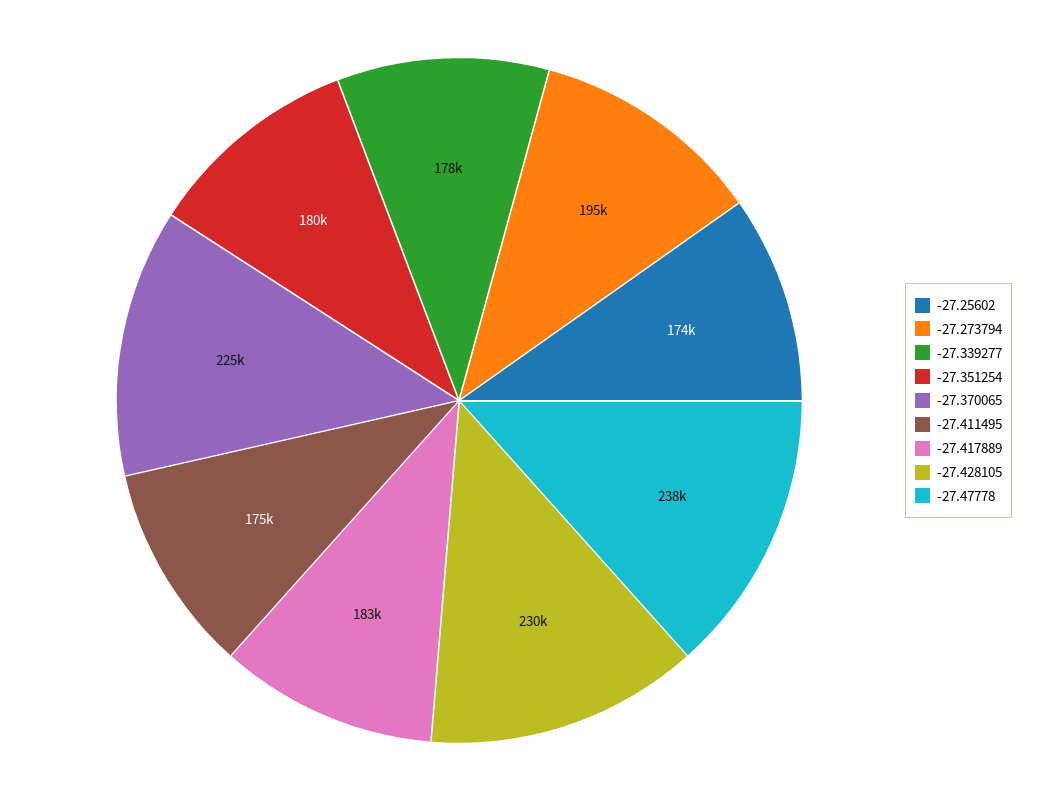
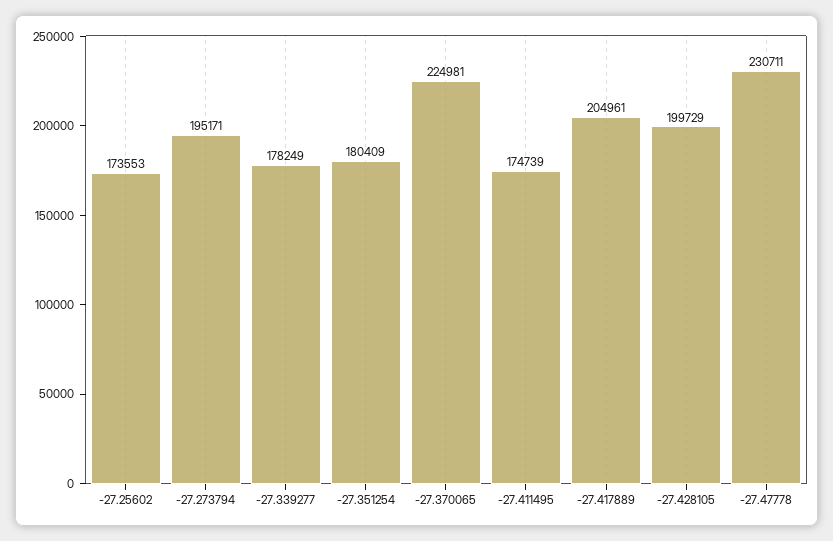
-27.417889: 183000 -> 204961
-27.428105: 230000 -> 199729
-27.47778: 238000 -> 230711

